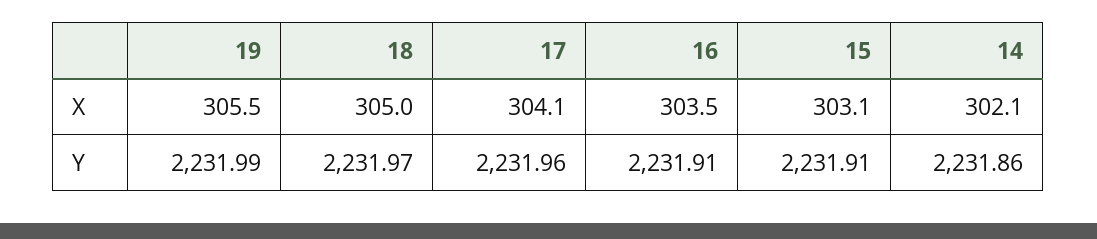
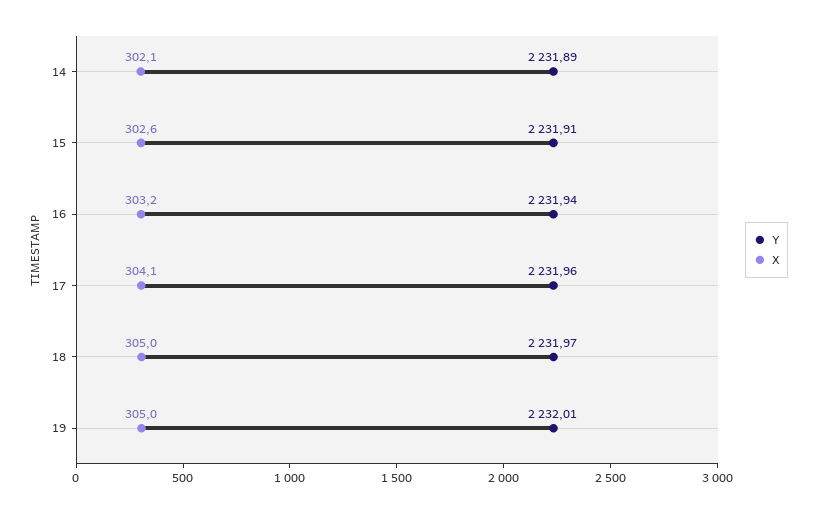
X, 19: 305.5 -> 305
X, 16: 303.5 -> 303.2
X, 15: 303.1 -> 302.6
Y, 19: 2231.99 -> 2232.01
Y, 16: 2231.91 -> 2231.94
Y, 14: 2231.86 -> 2231.89

